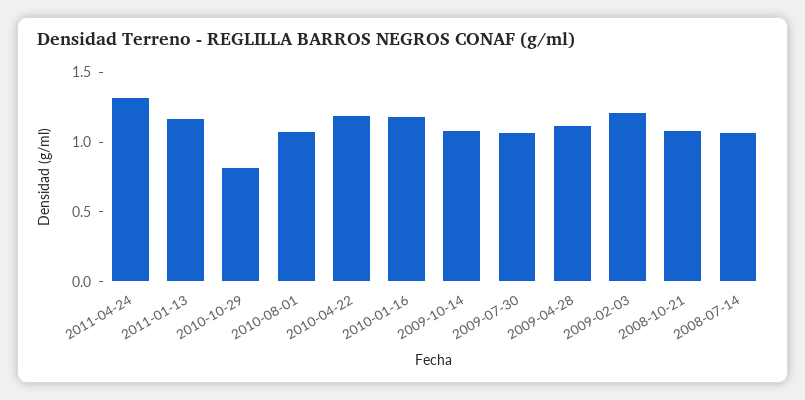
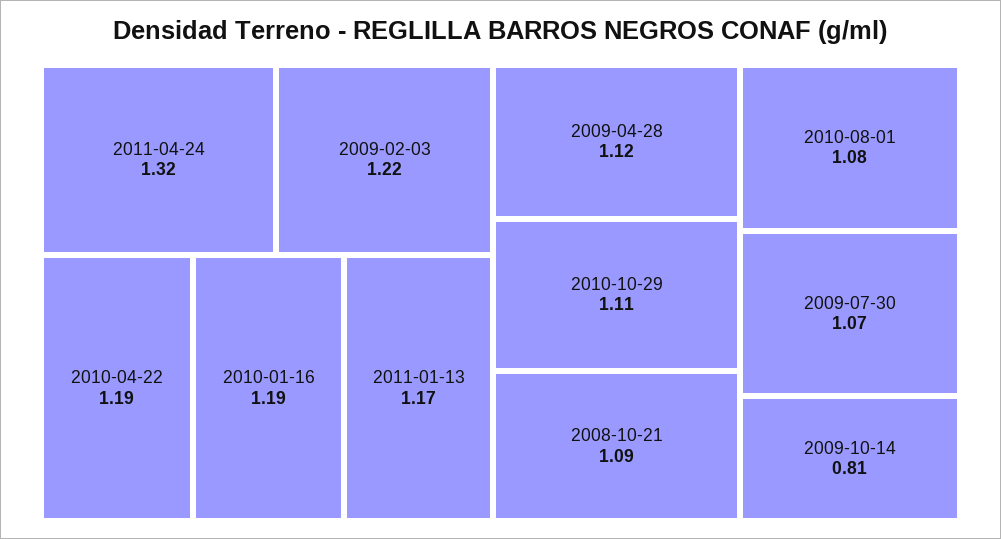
2010-10-29: 0.8 -> 1.11
2009-10-14: 1.1 -> 0.81
2008-07-14: 1.1 -> none

